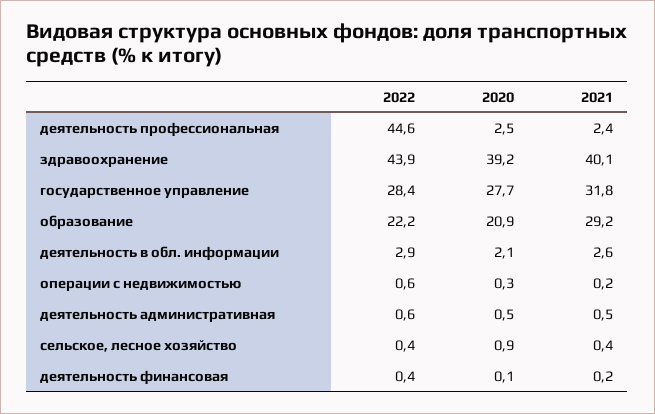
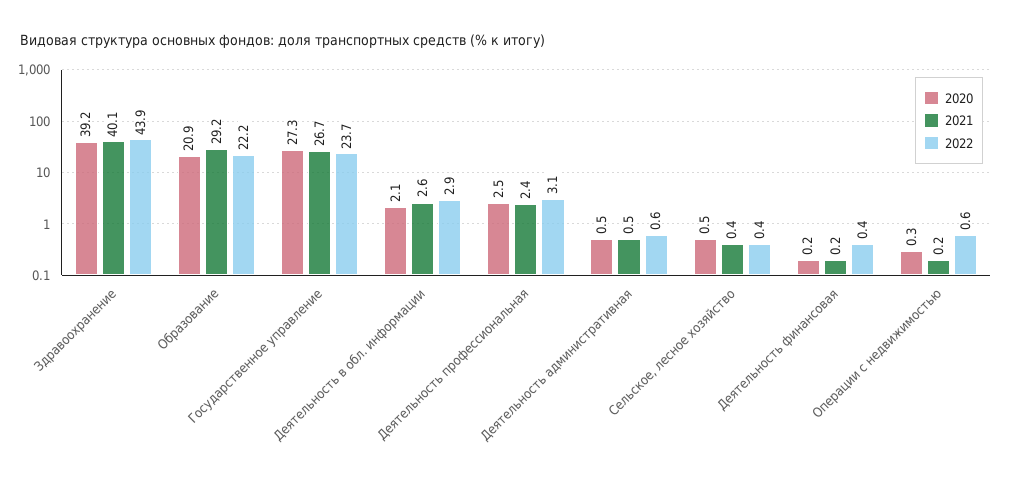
2022, деятельность профессиональная: 44.6 -> 3.1
2022, государственное управление: 28.4 -> 23.7
2020, государственное управление: 27.7 -> 27.3
2021, государственное управление: 31.8 -> 26.7
2020, сельское, лесное хозяйство: 0.9 -> 0.5
2020, деятельность финансовая: 0.1 -> 0.2

